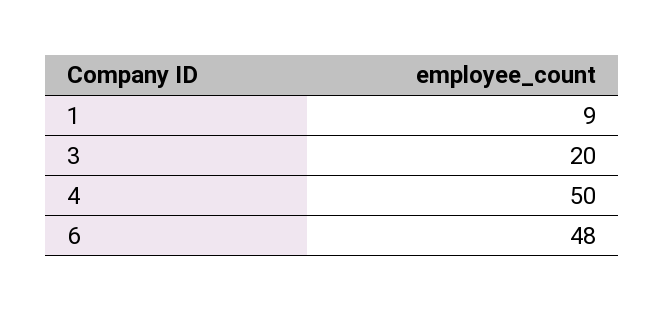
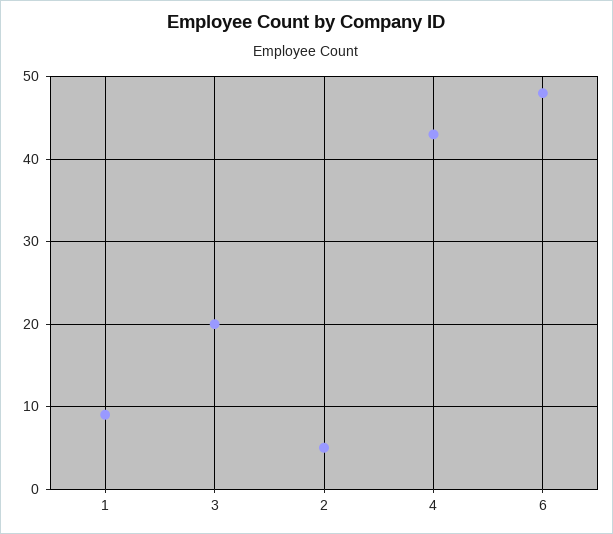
4: 50 -> 43
2: none -> 5

